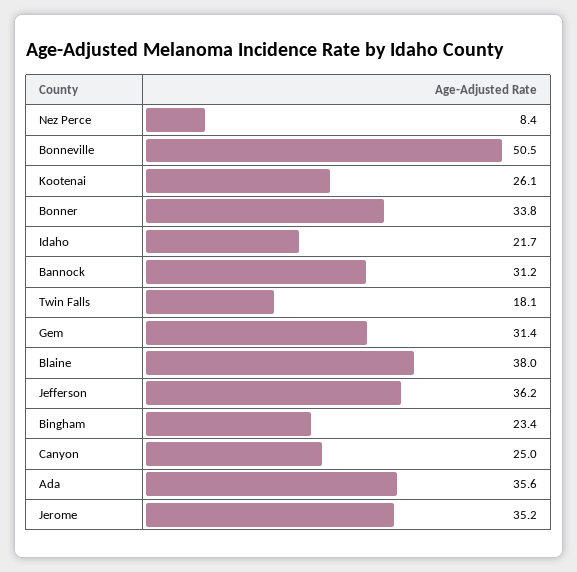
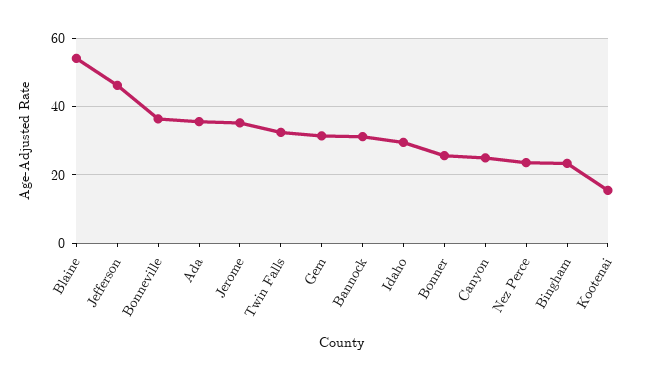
Nez Perce: 8.4 -> 24
Bonneville: 50.5 -> 36
Kootenai: 26.1 -> 16
Bonner: 33.8 -> 26
Idaho: 21.7 -> 30
Twin Falls: 18.1 -> 32
Blaine: 38 -> 54
Jefferson: 36.2 -> 46

